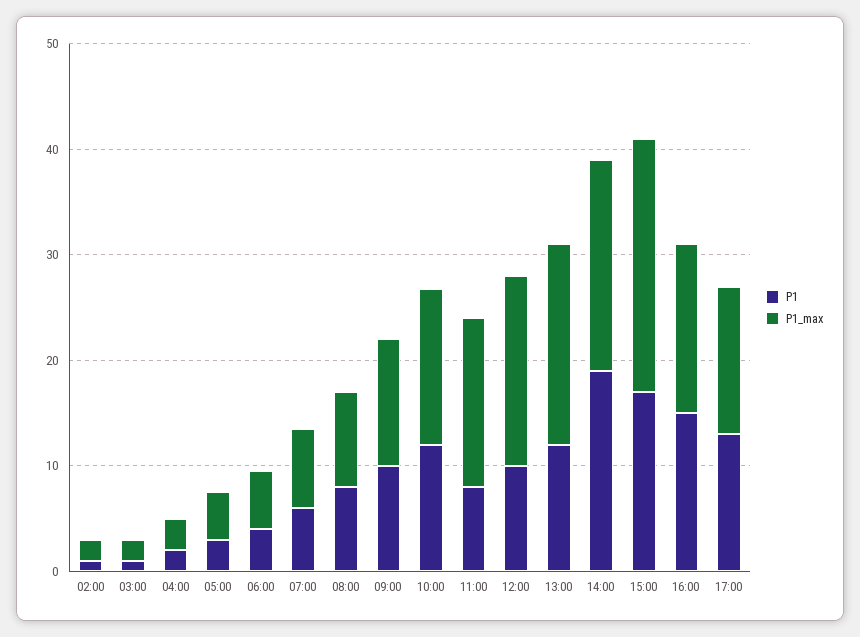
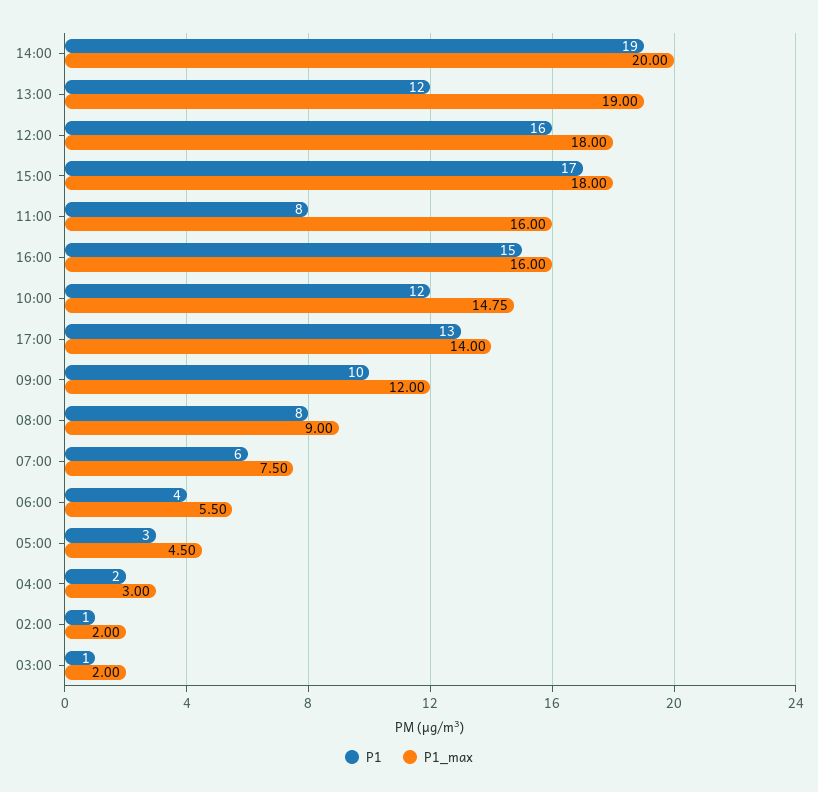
P1, 12:00: 10 -> 16
P1_max, 15:00: 24 -> 18

